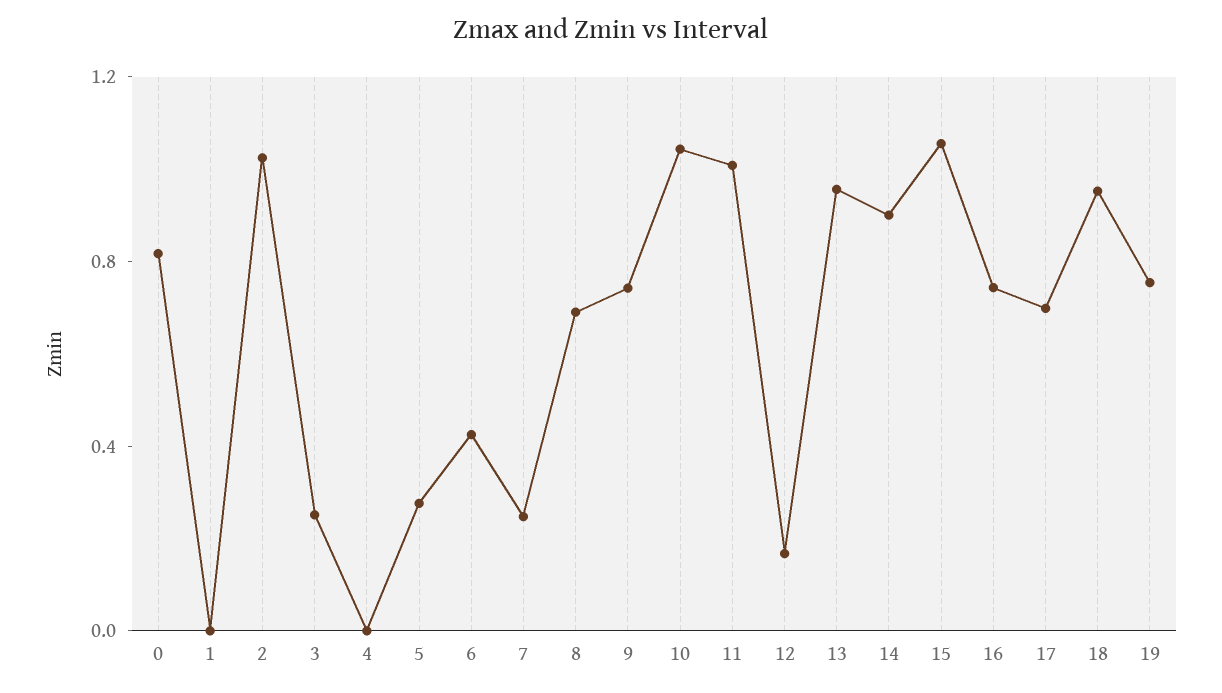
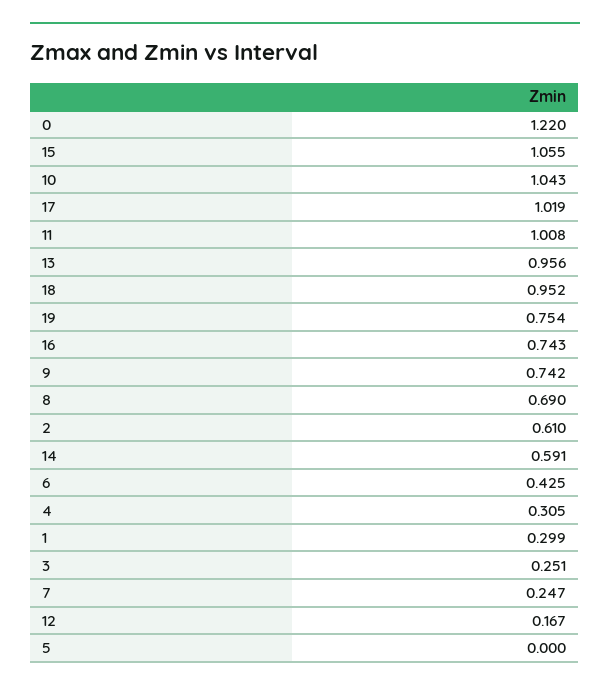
0: 0.8 -> 1.22
1: 0 -> 0.299
2: 1 -> 0.61
4: 0 -> 0.305
5: 0.3 -> 0
14: 0.9 -> 0.591
17: 0.7 -> 1.019

